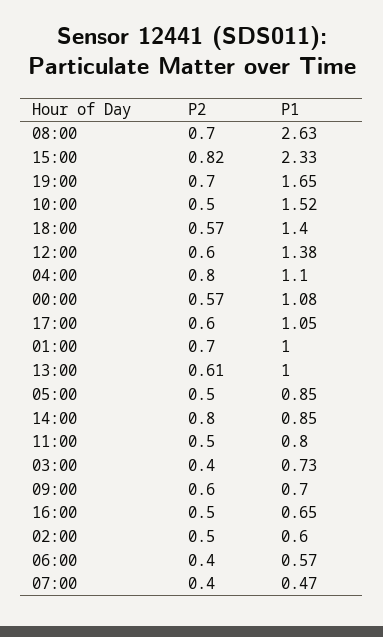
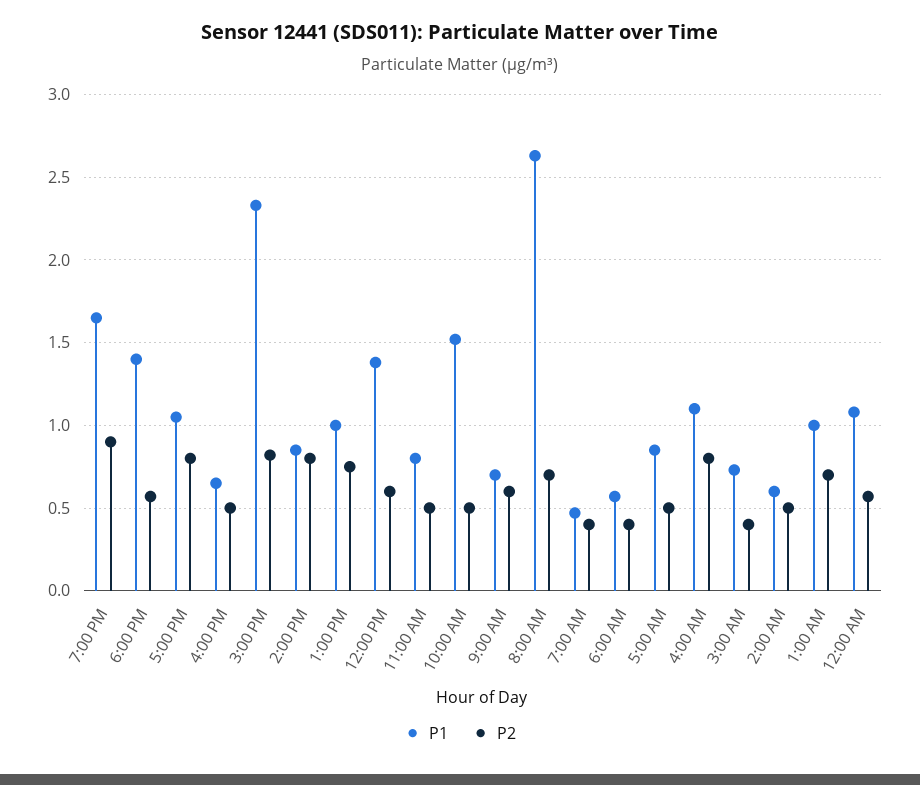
P2, 19:00: 0.7 -> 0.9
P2, 17:00: 0.6 -> 0.8
P2, 13:00: 0.61 -> 0.75

